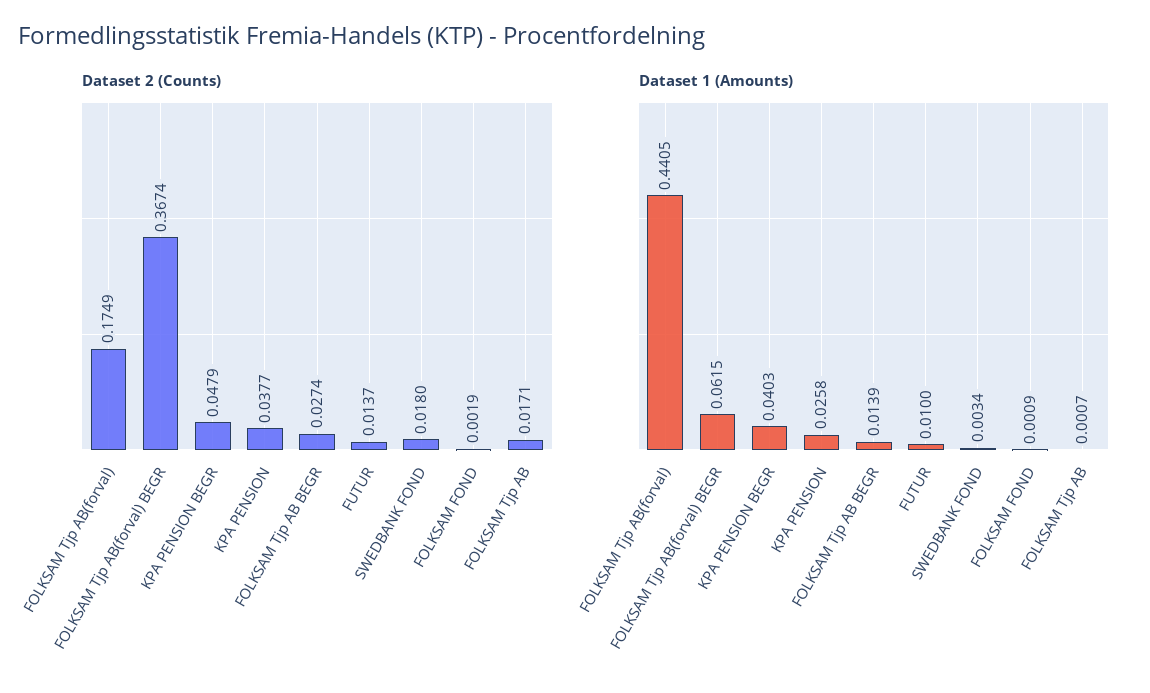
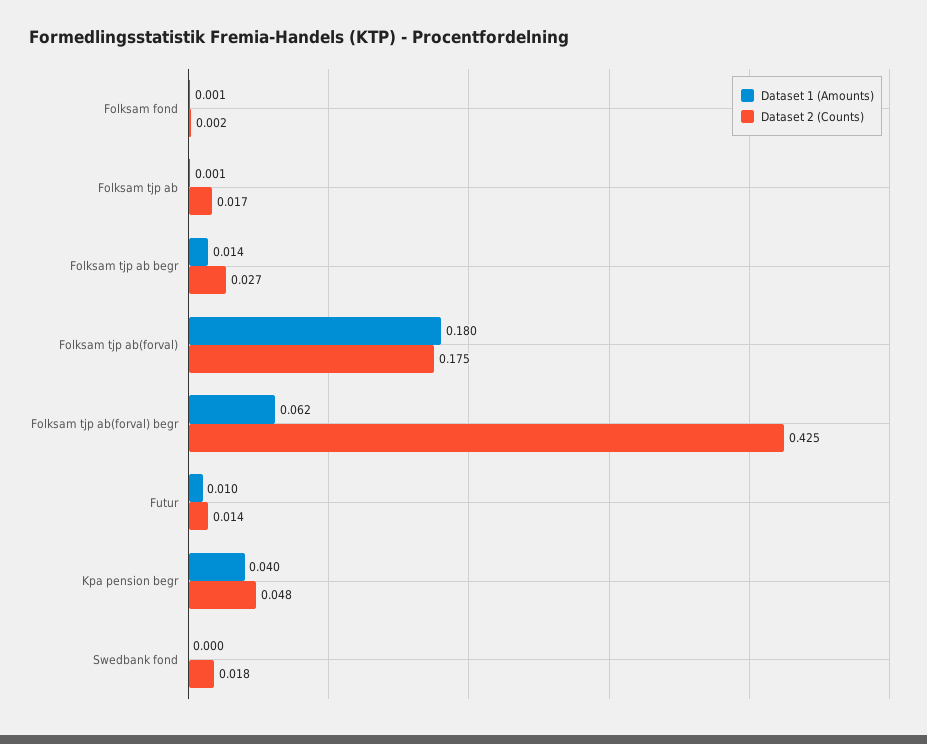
Dataset 2 (Counts), FOLKSAM Tjp AB(forval) BEGR: 0.3674 -> 0.425
Dataset 2 (Counts), KPA PENSION: 0.0377 -> none
Dataset 1 (Amounts), FOLKSAM Tjp AB(forval): 0.4405 -> 0.18
Dataset 1 (Amounts), KPA PENSION: 0.0258 -> none
Dataset 1 (Amounts), SWEDBANK FOND: 0.0034 -> 0

